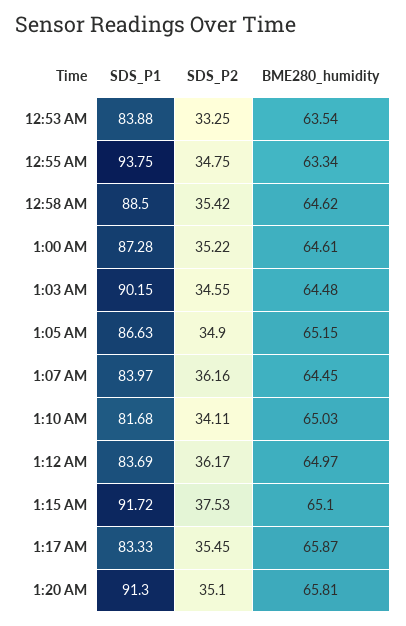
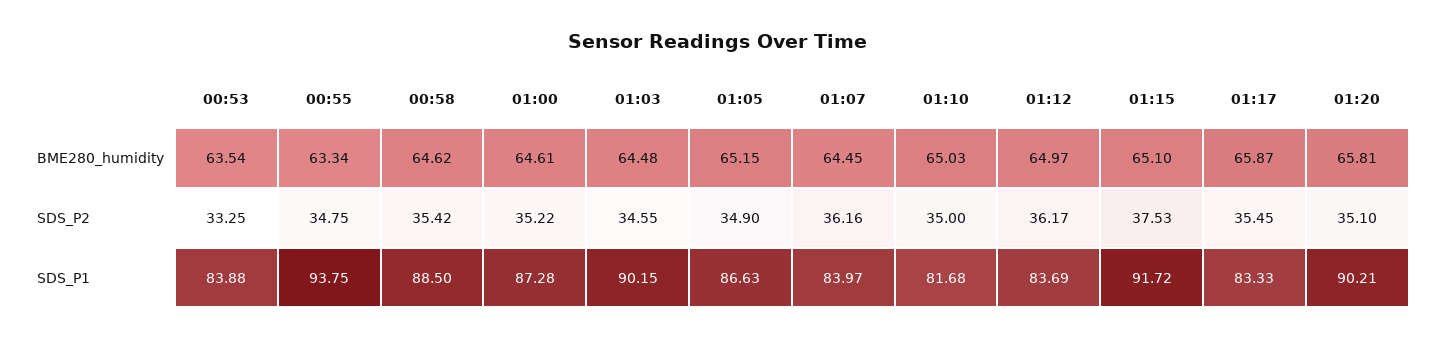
SDS_P2, 1:10 AM: 34.11 -> 35
SDS_P1, 1:20 AM: 91.3 -> 90.21

